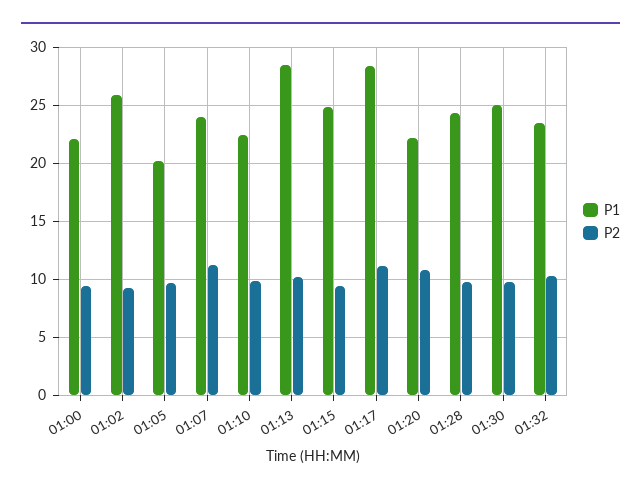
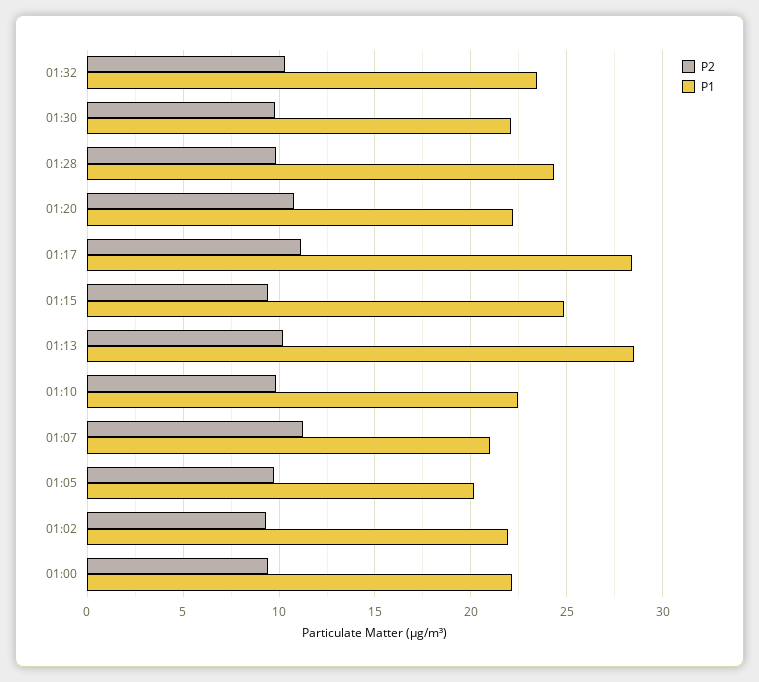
P1, 01:02: 26 -> 22
P1, 01:07: 24 -> 21
P1, 01:30: 25 -> 22

